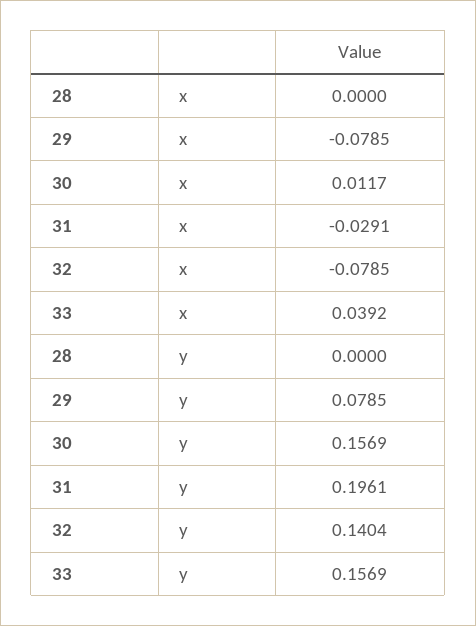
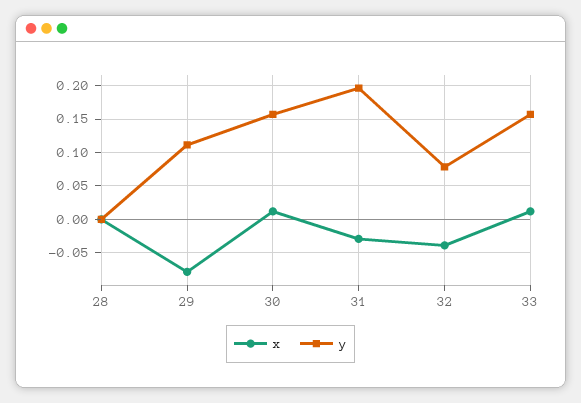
x, 32: -0.0785 -> -0.04
x, 33: 0.0392 -> 0.01
y, 29: 0.0785 -> 0.11
y, 32: 0.1404 -> 0.08

